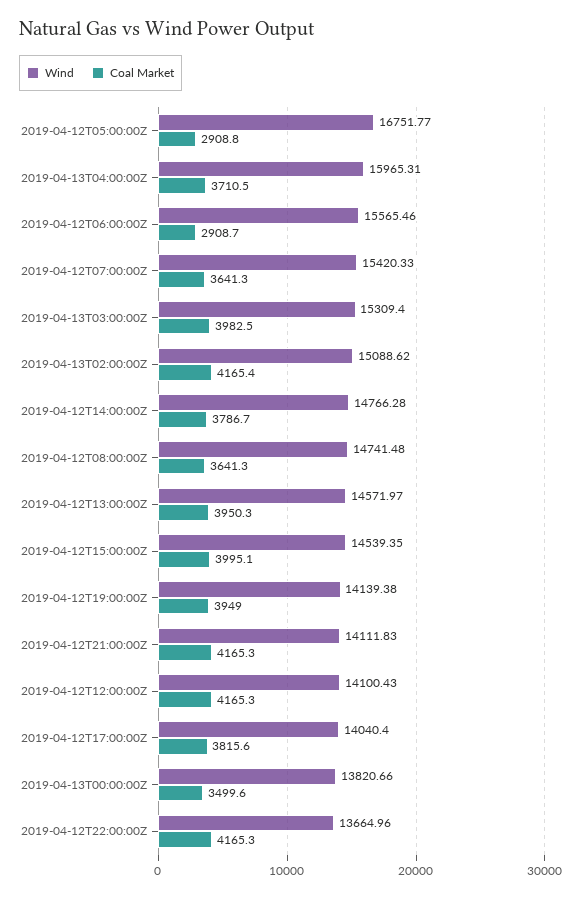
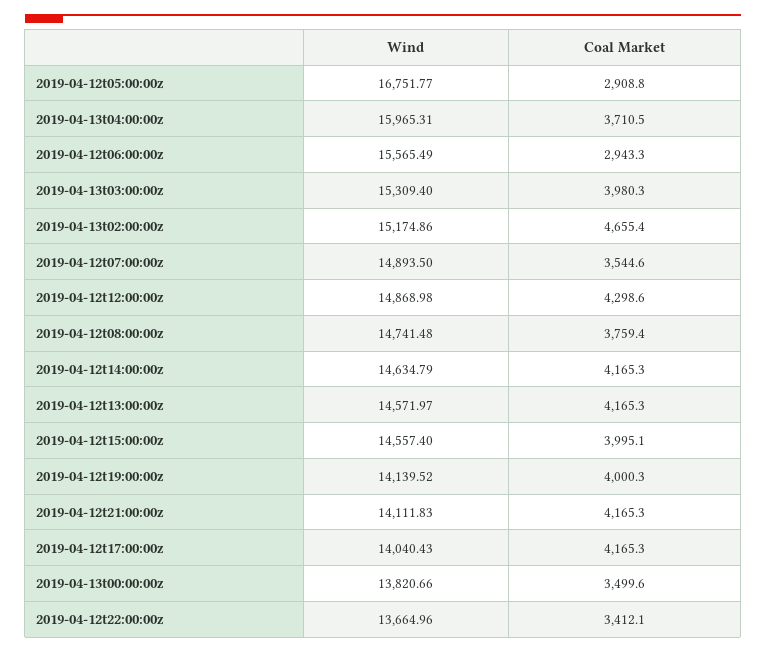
Wind, 2019-04-12T06:00:00Z: 15565.46 -> 15565.49
Coal Market, 2019-04-12T06:00:00Z: 2908.7 -> 2943.3
Wind, 2019-04-12T07:00:00Z: 15420.33 -> 14893.5
Coal Market, 2019-04-12T07:00:00Z: 3641.3 -> 3544.6
Coal Market, 2019-04-13T03:00:00Z: 3982.5 -> 3980.3
Wind, 2019-04-13T02:00:00Z: 15088.62 -> 15174.86
Coal Market, 2019-04-13T02:00:00Z: 4165.4 -> 4655.4
Wind, 2019-04-12T14:00:00Z: 14766.28 -> 14634.79
Coal Market, 2019-04-12T14:00:00Z: 3786.7 -> 4165.3
Coal Market, 2019-04-12T08:00:00Z: 3641.3 -> 3759.4
Coal Market, 2019-04-12T13:00:00Z: 3950.3 -> 4165.3
Wind, 2019-04-12T15:00:00Z: 14539.35 -> 14557.4
Wind, 2019-04-12T19:00:00Z: 14139.38 -> 14139.52
Coal Market, 2019-04-12T19:00:00Z: 3949 -> 4000.3
Wind, 2019-04-12T12:00:00Z: 14100.43 -> 14868.98
Coal Market, 2019-04-12T12:00:00Z: 4165.3 -> 4298.6
Wind, 2019-04-12T17:00:00Z: 14040.4 -> 14040.43
Coal Market, 2019-04-12T17:00:00Z: 3815.6 -> 4165.3
Coal Market, 2019-04-12T22:00:00Z: 4165.3 -> 3412.1

